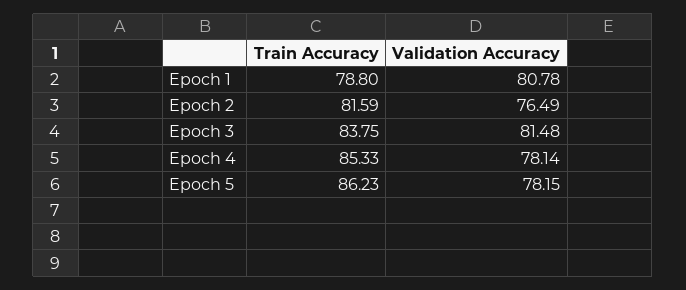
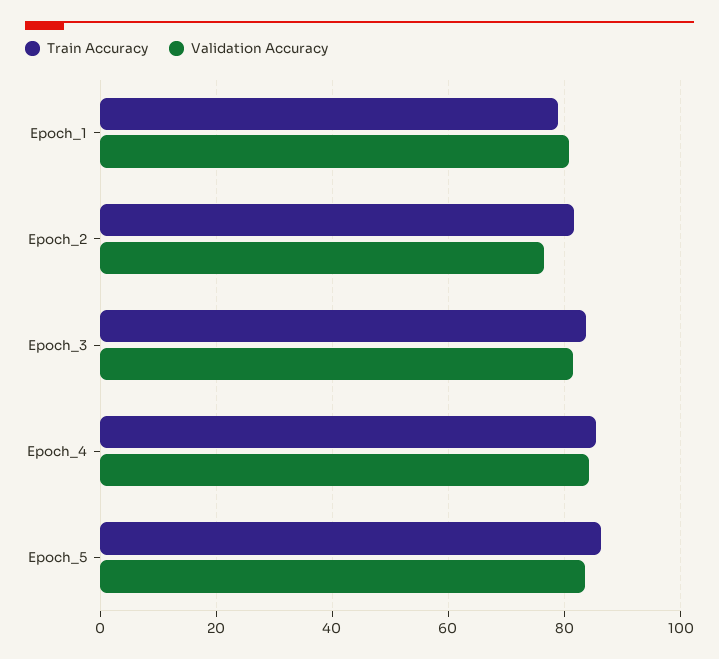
Validation Accuracy, Epoch 4: 78.14 -> 84
Validation Accuracy, Epoch 5: 78.15 -> 84

